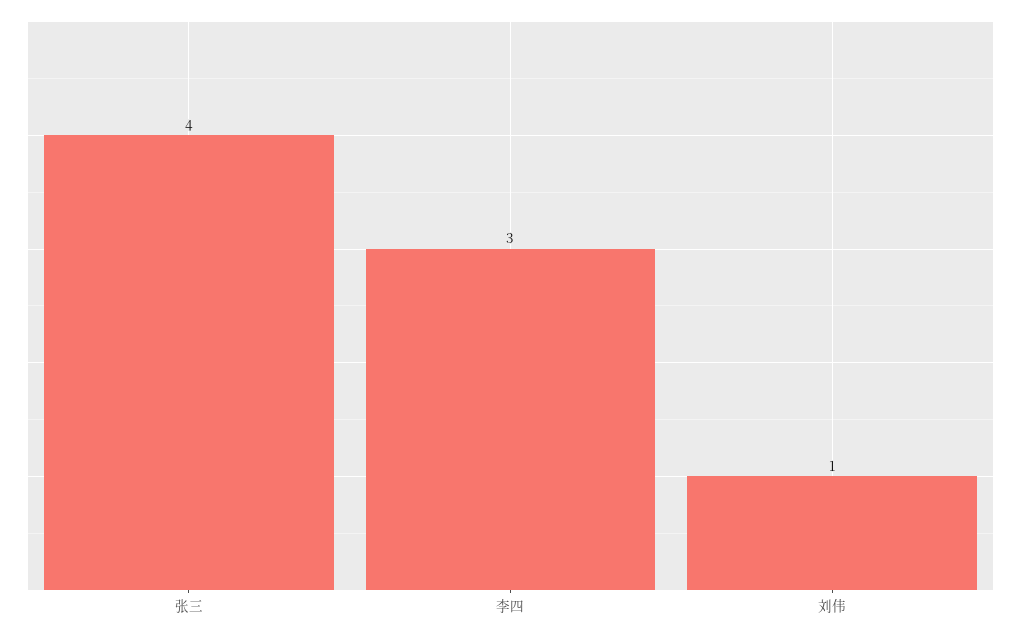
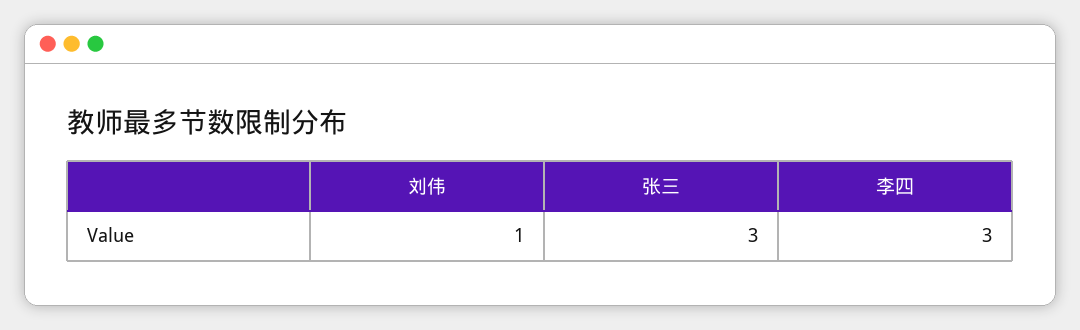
张三: 4 -> 3

